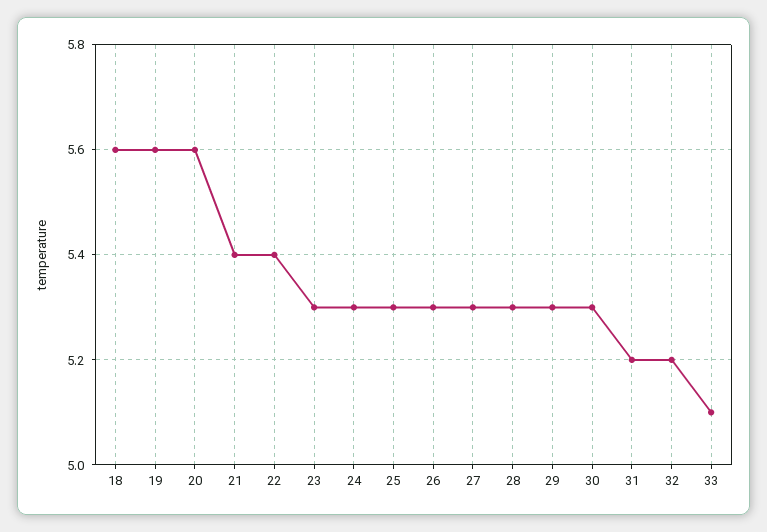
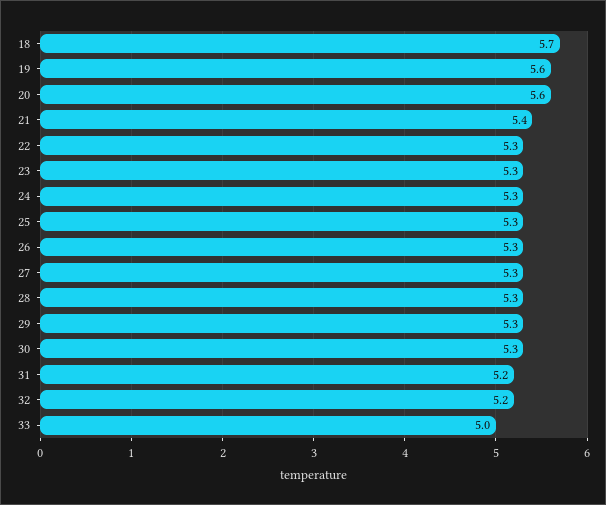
18: 5.6 -> 5.7
22: 5.4 -> 5.3
33: 5.1 -> 5

